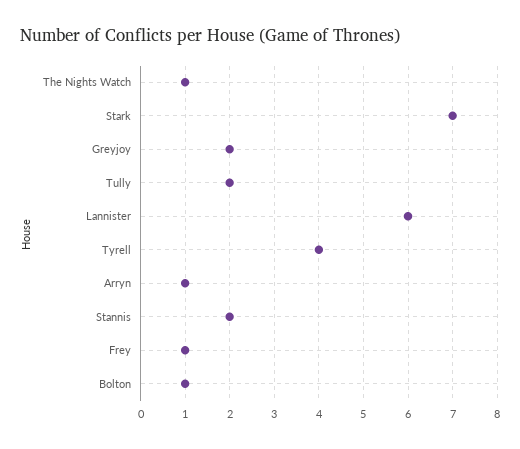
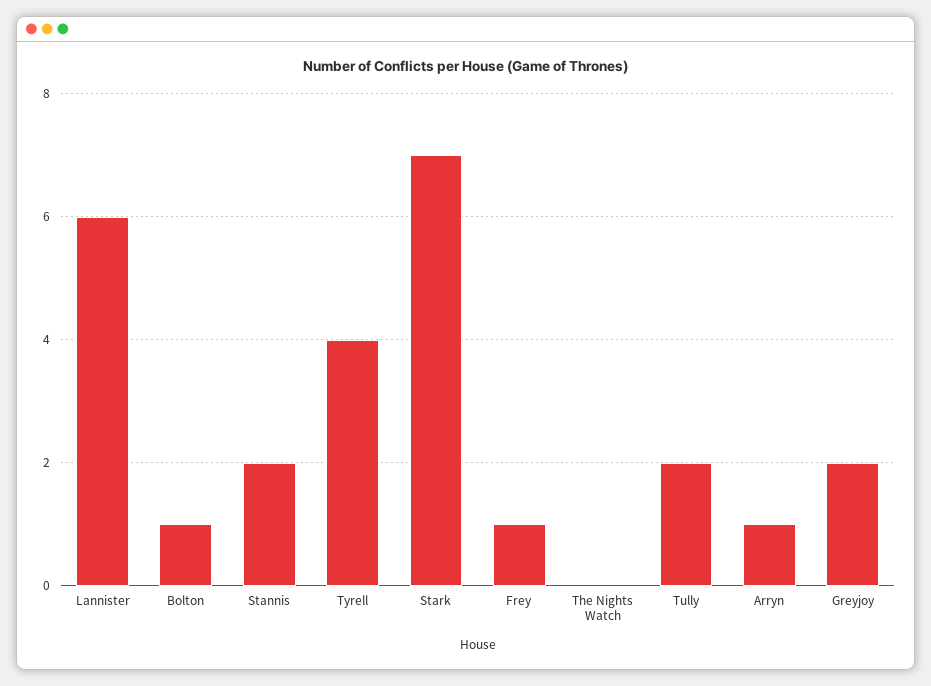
The Nights Watch: 1 -> 0

